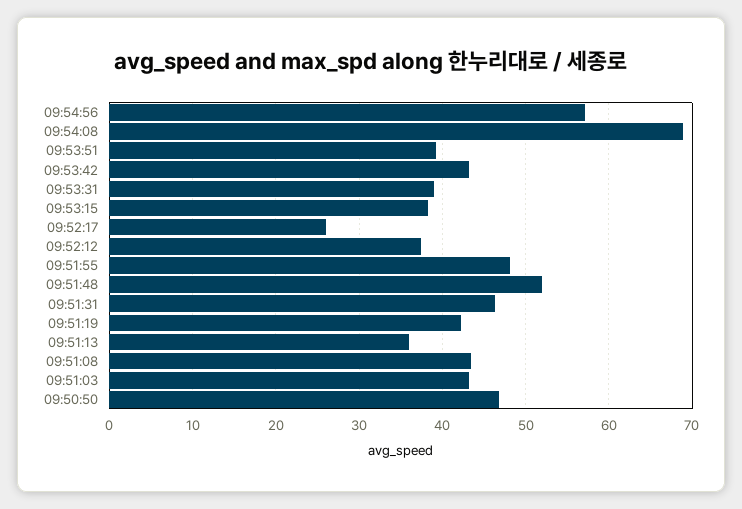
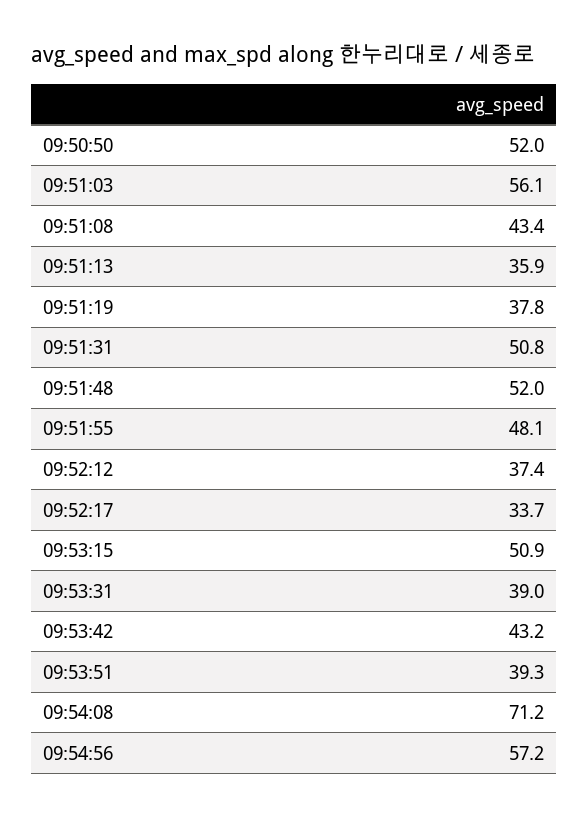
09:54:08: 69 -> 71.2
09:53:15: 38 -> 50.9
09:52:17: 26 -> 33.7
09:51:31: 46 -> 50.8
09:51:19: 42 -> 37.8
09:51:03: 43 -> 56.1
09:50:50: 47 -> 52

